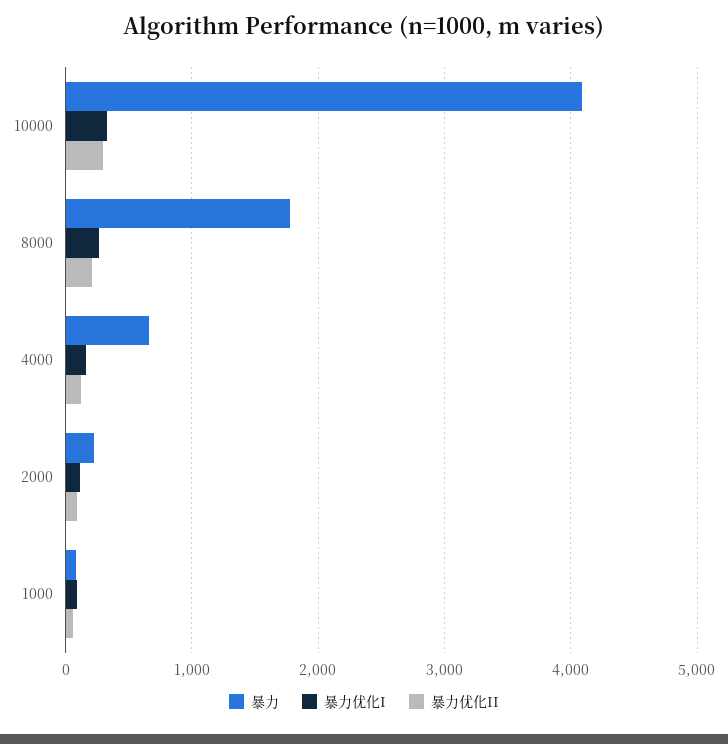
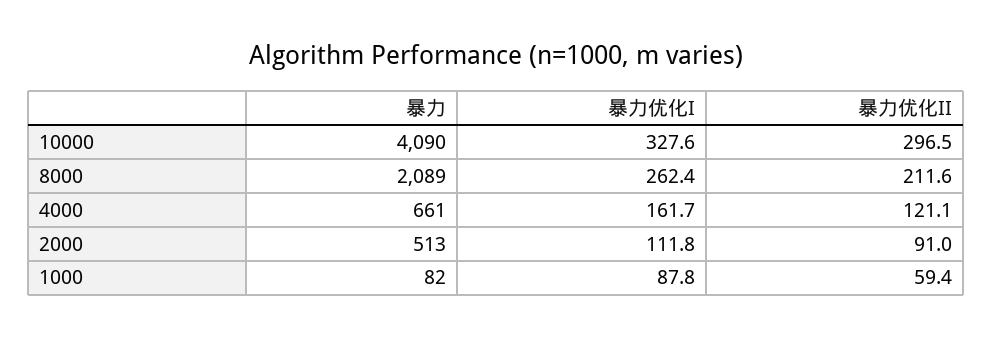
暴力, 8000: 1800 -> 2089
暴力, 2000: 200 -> 513

